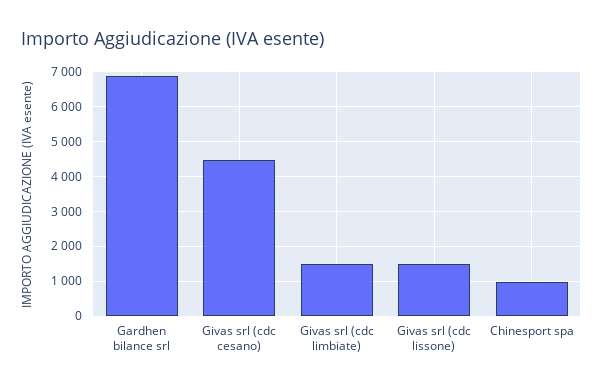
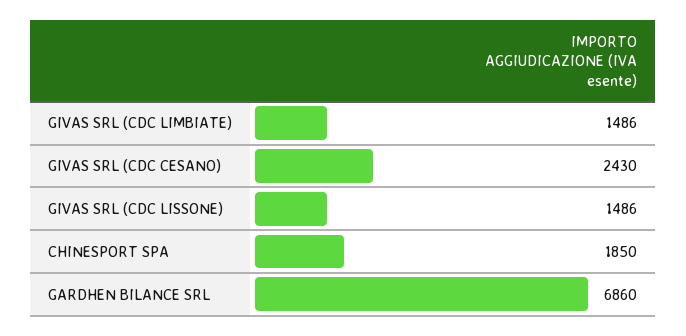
Givas srl (cdc cesano): 4400 -> 2430
Chinesport spa: 1000 -> 1850

